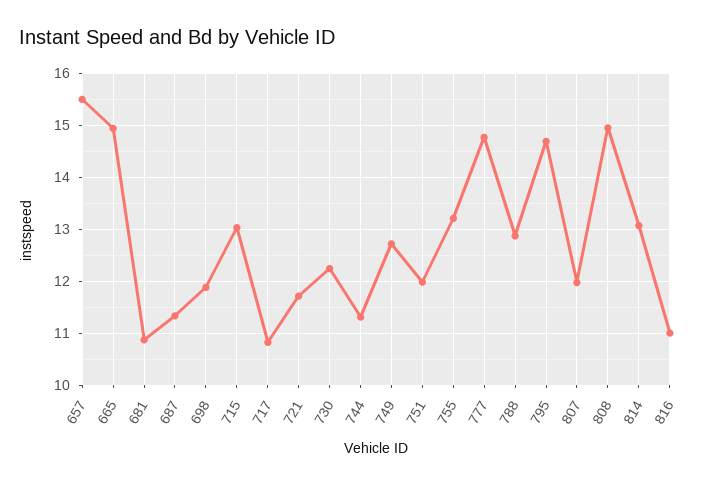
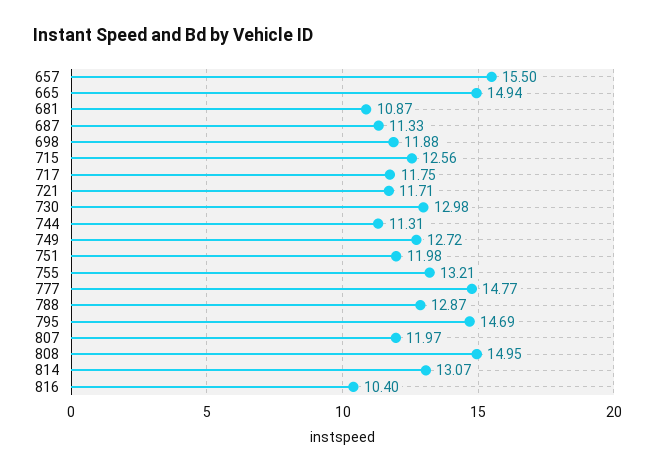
715: 13 -> 12.56
717: 10.8 -> 11.75
730: 12.2 -> 12.98
816: 11 -> 10.4

